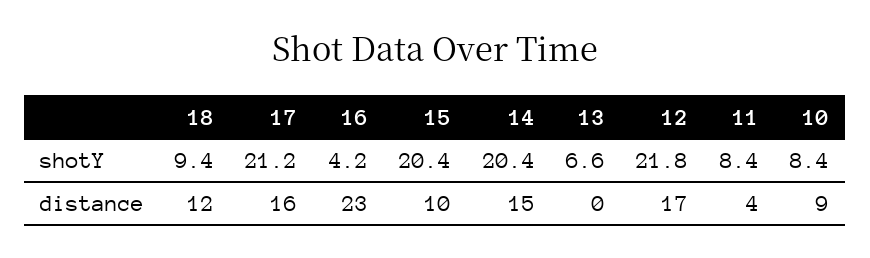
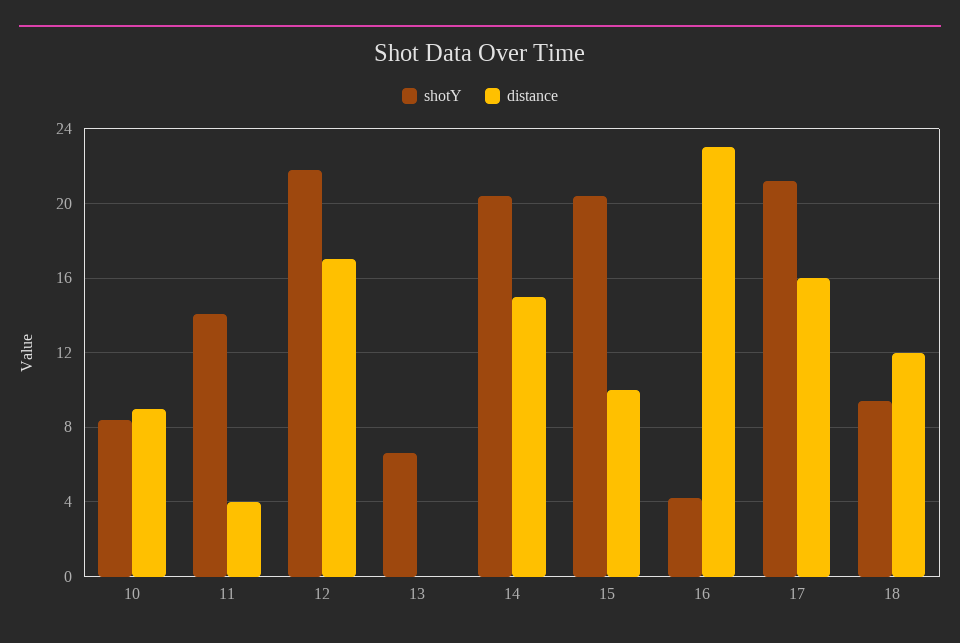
shotY, 11: 8.4 -> 14

